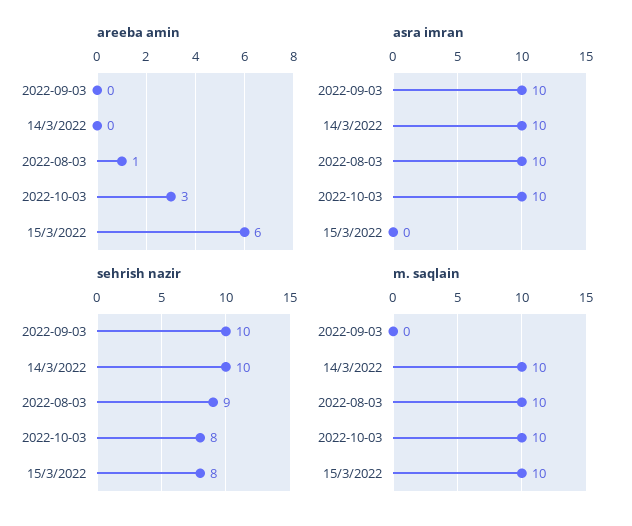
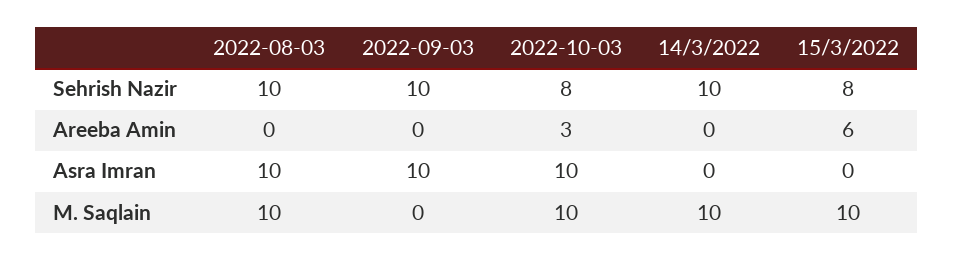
areeba amin, 2022-08-03: 1 -> 0
asra imran, 14/3/2022: 10 -> 0
sehrish nazir, 2022-08-03: 9 -> 10

